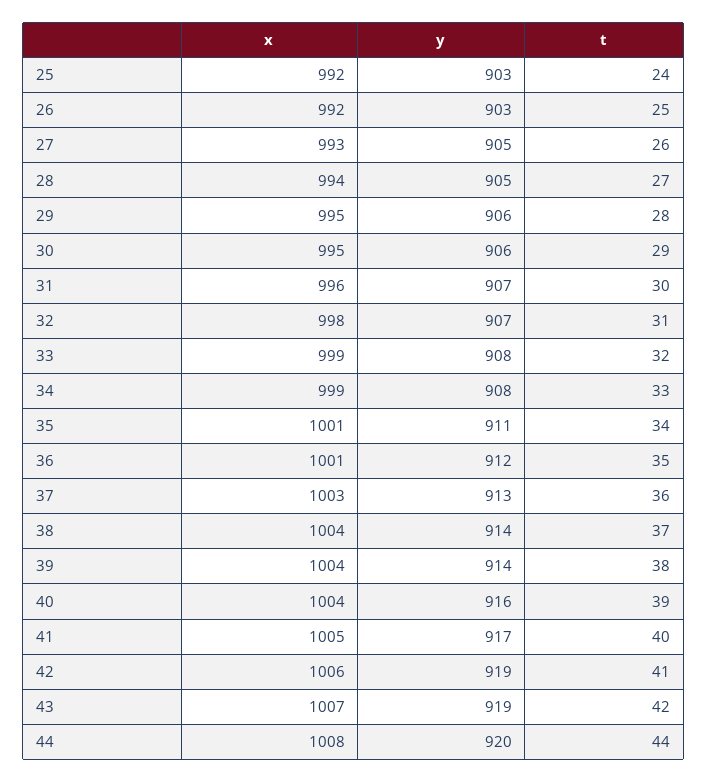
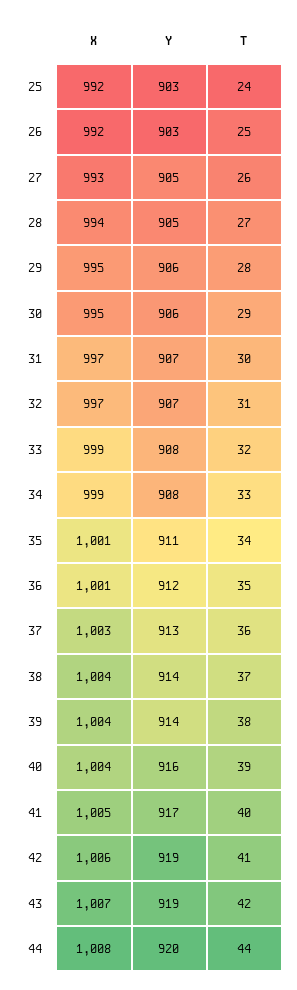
x, 31: 996 -> 997
x, 32: 998 -> 997

